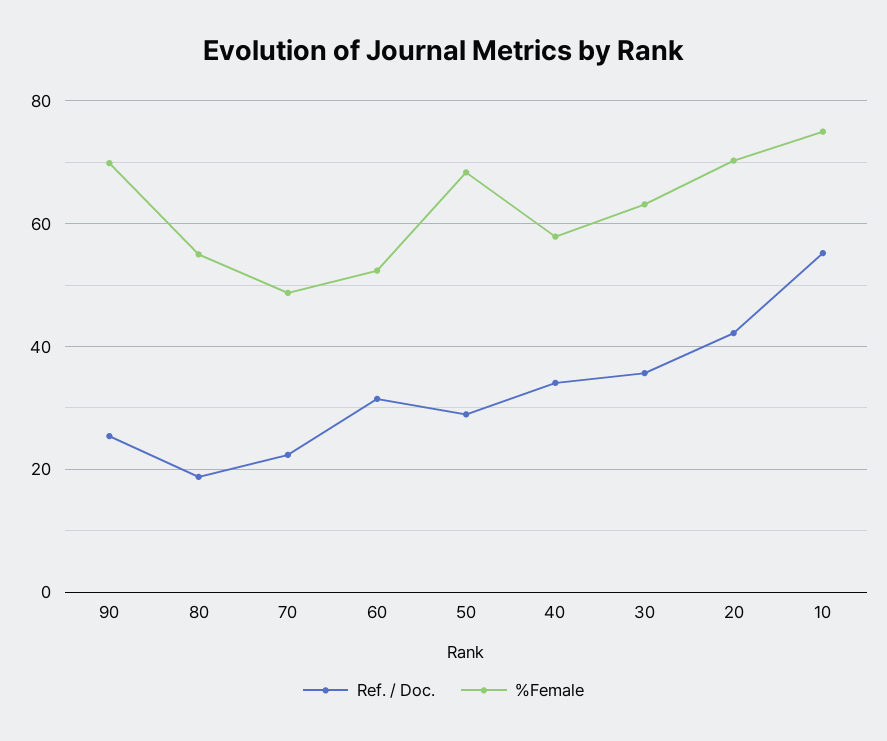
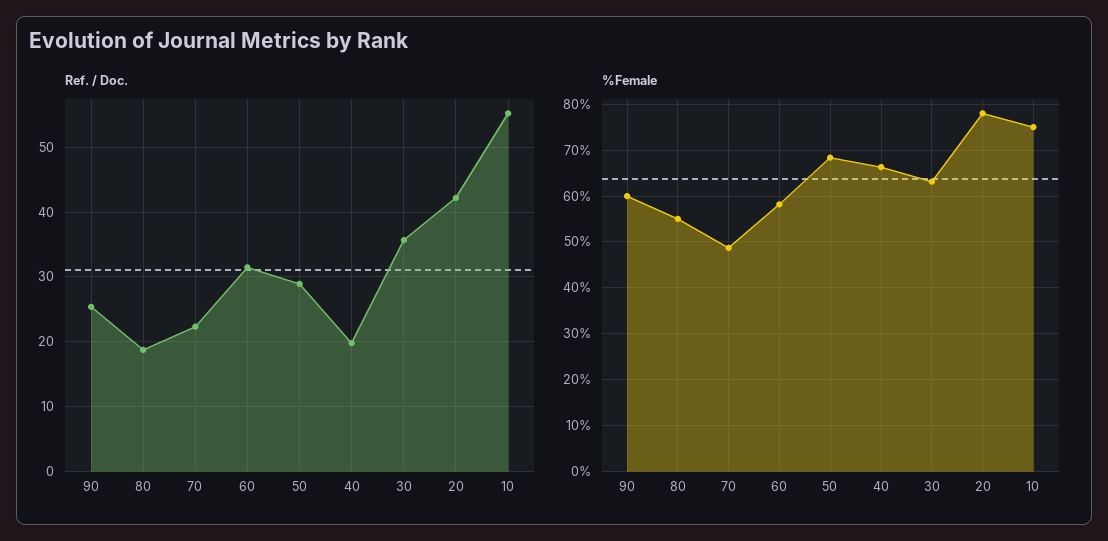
%Female, 90: 70 -> 60
%Female, 60: 52 -> 58
Ref. / Doc., 40: 34 -> 20
%Female, 40: 58 -> 66
%Female, 20: 70 -> 78

